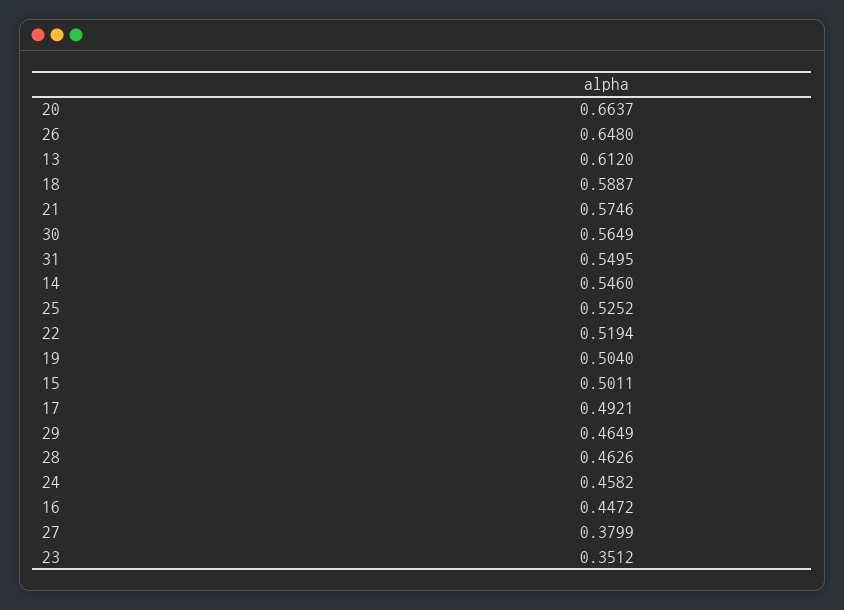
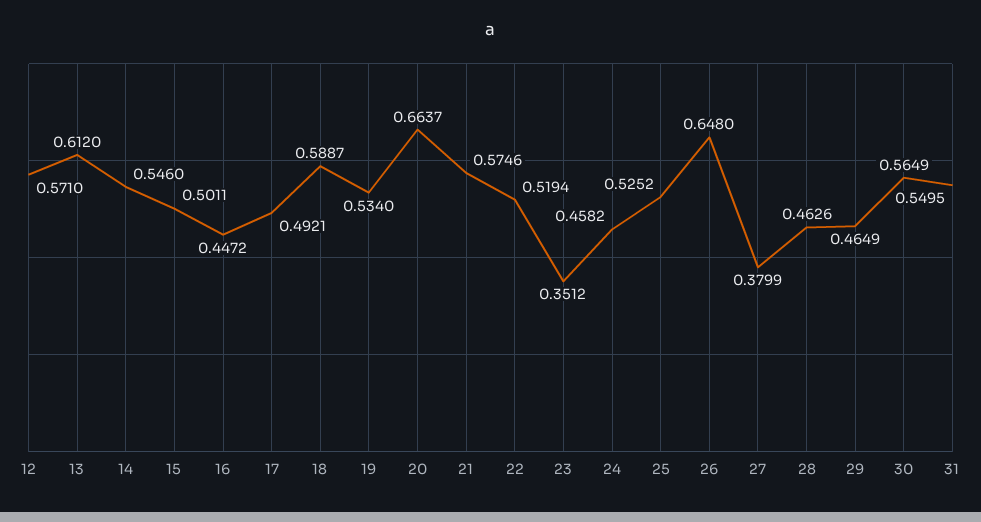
19: 0.504 -> 0.534
12: none -> 0.571

